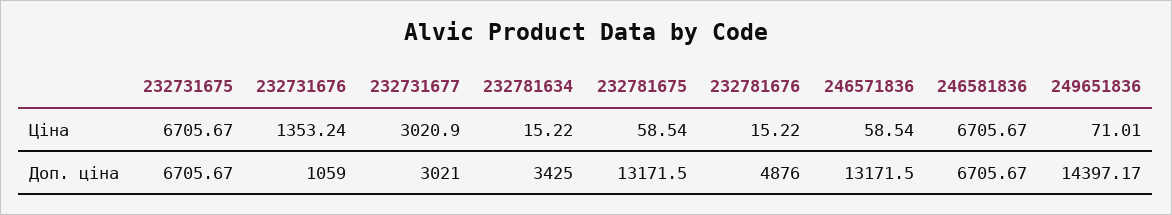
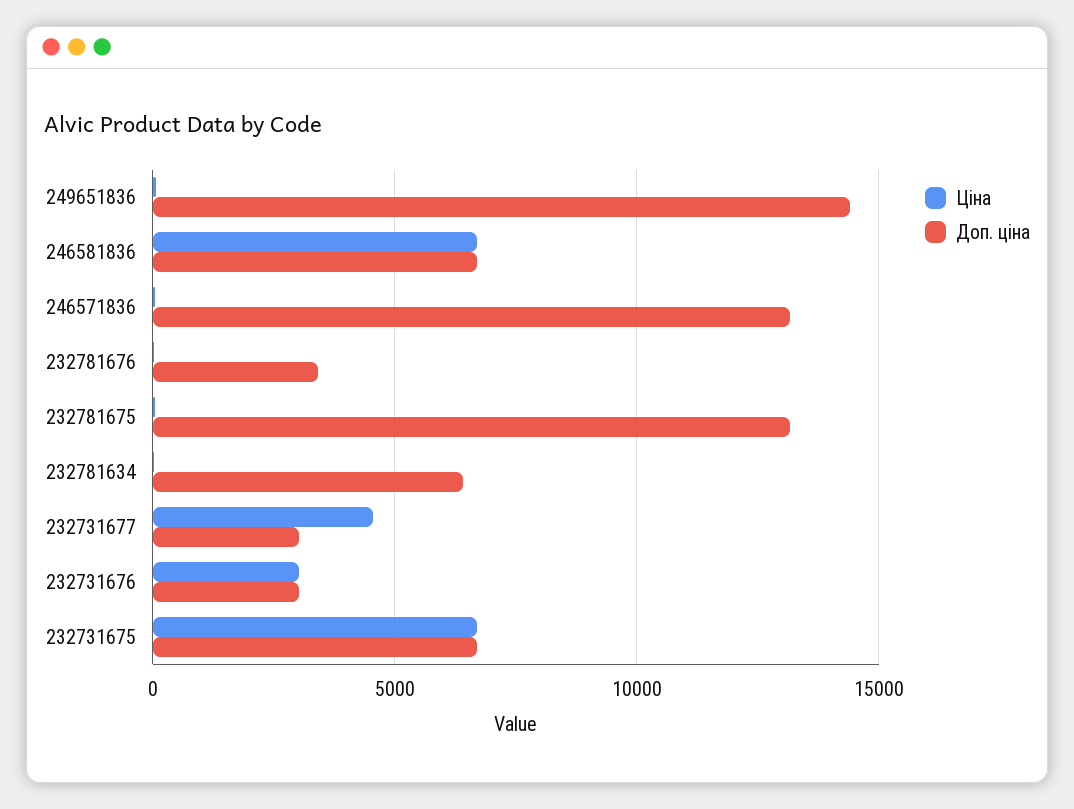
Ціна, 232731676: 1353.24 -> 3000
Ціна, 232731677: 3020.9 -> 4500
Доп. ціна, 232731676: 1059 -> 3000
Доп. ціна, 232781634: 3425 -> 6500
Доп. ціна, 232781676: 4876 -> 3500

